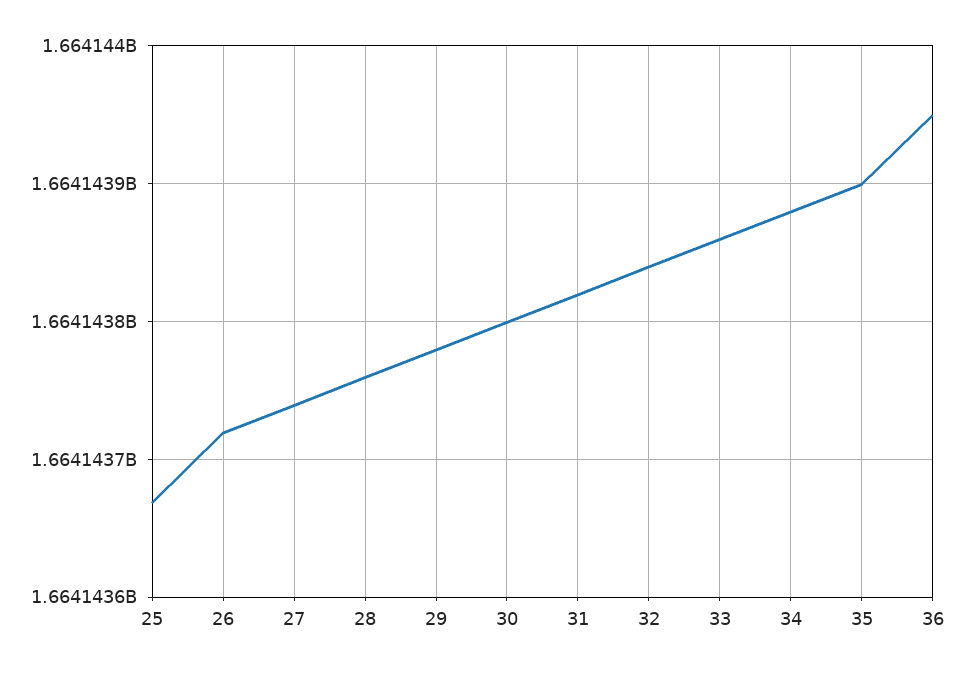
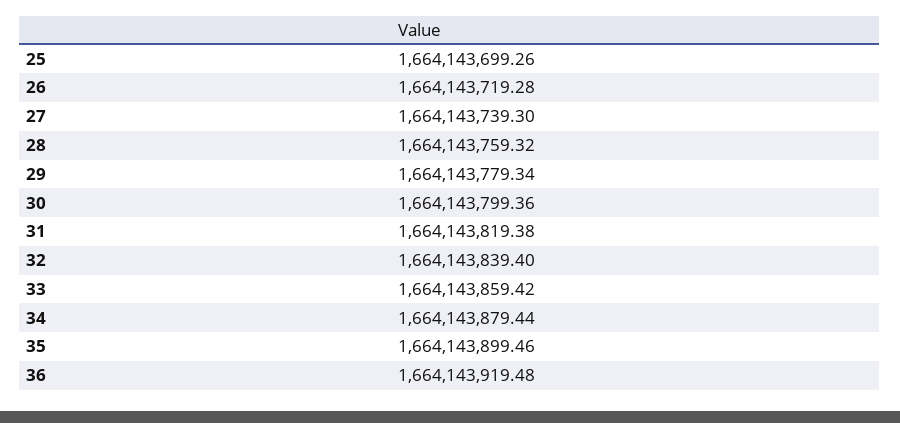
25: 1664143670 -> 1664143699.26
36: 1664143950 -> 1664143919.48

